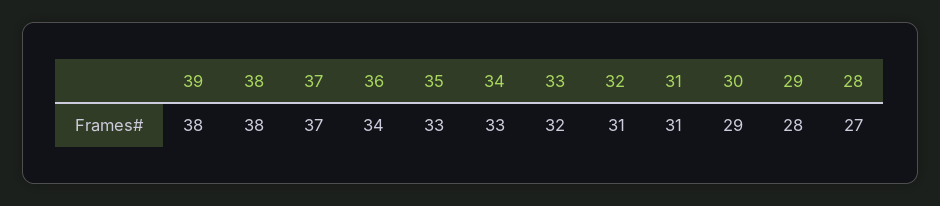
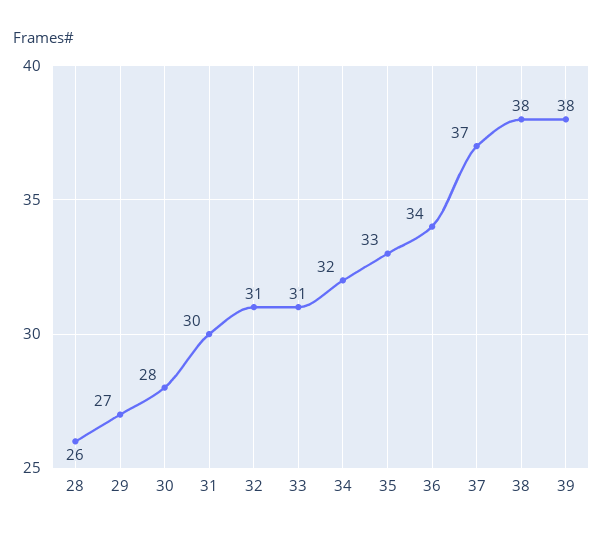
34: 33 -> 32
33: 32 -> 31
31: 31 -> 30
30: 29 -> 28
29: 28 -> 27
28: 27 -> 26

